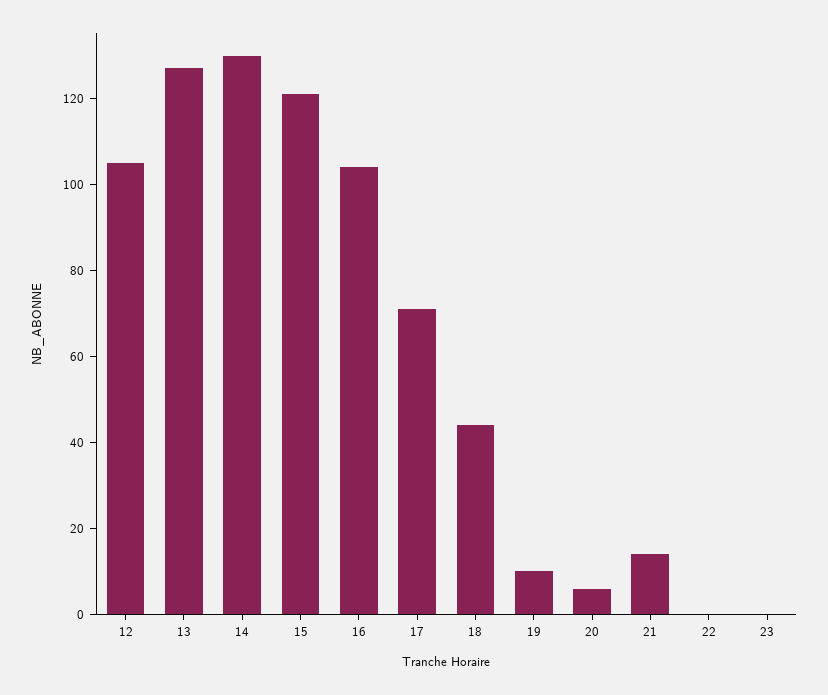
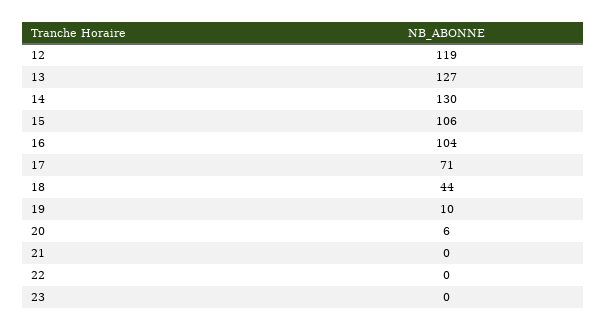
12: 105 -> 119
15: 120 -> 106
21: 15 -> 0

